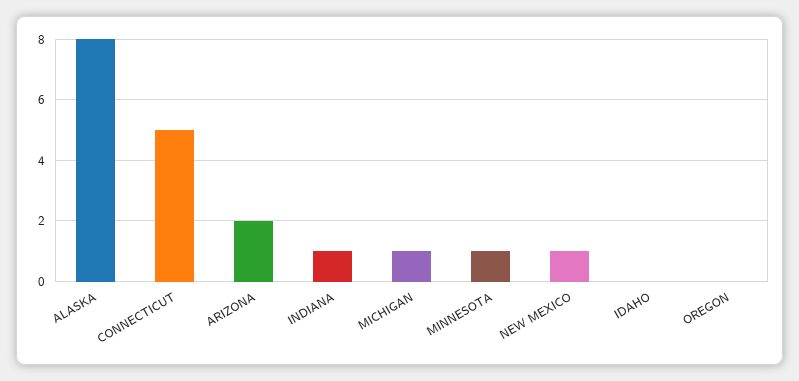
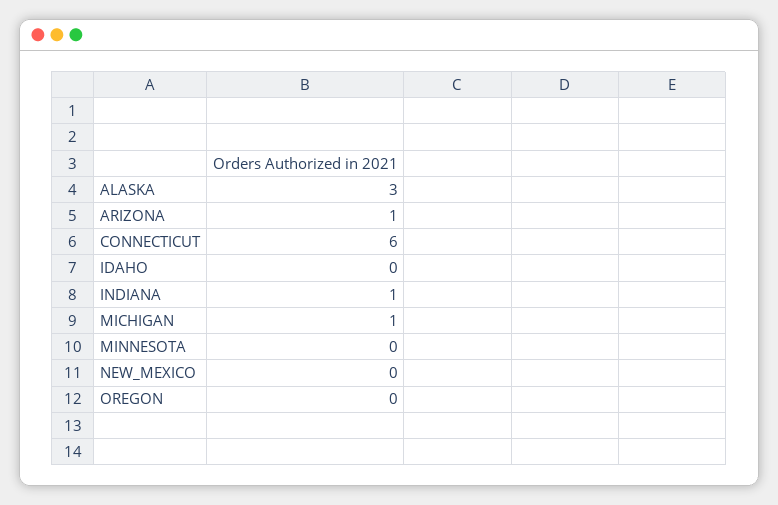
ALASKA: 8 -> 3
CONNECTICUT: 5 -> 6
ARIZONA: 2 -> 1
MINNESOTA: 1 -> 0
NEW MEXICO: 1 -> 0

